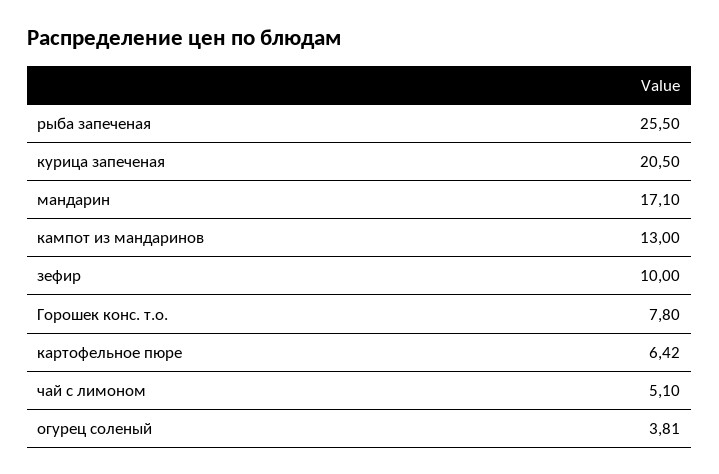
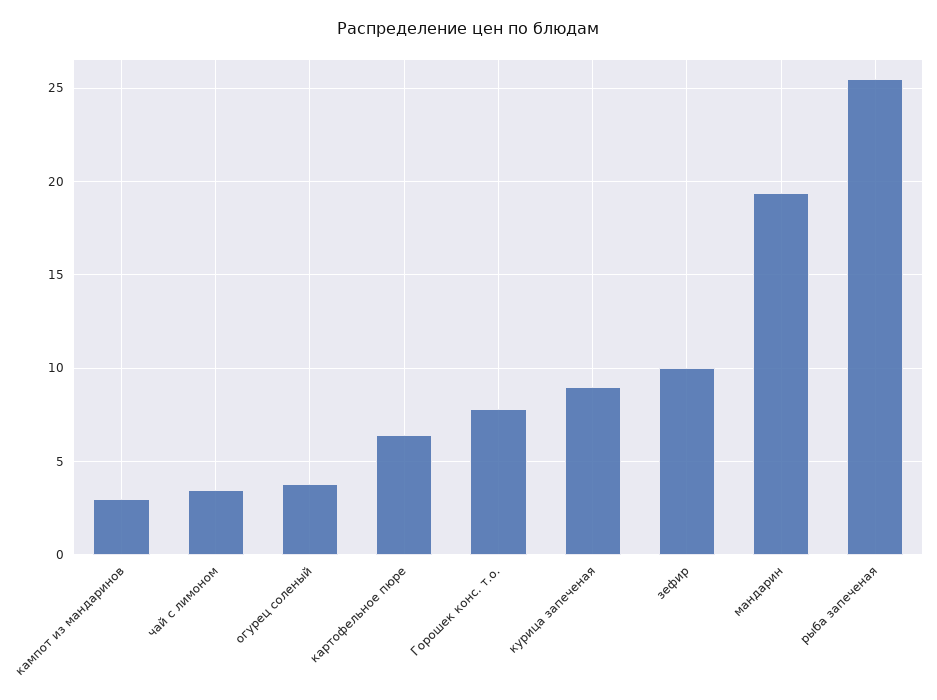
курица запеченая: 20.5 -> 9
мандарин: 17.1 -> 19.5
кампот из мандаринов: 13 -> 3
чай с лимоном: 5.1 -> 3.5

